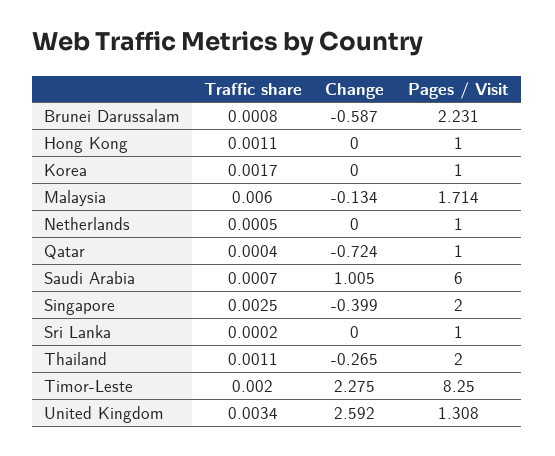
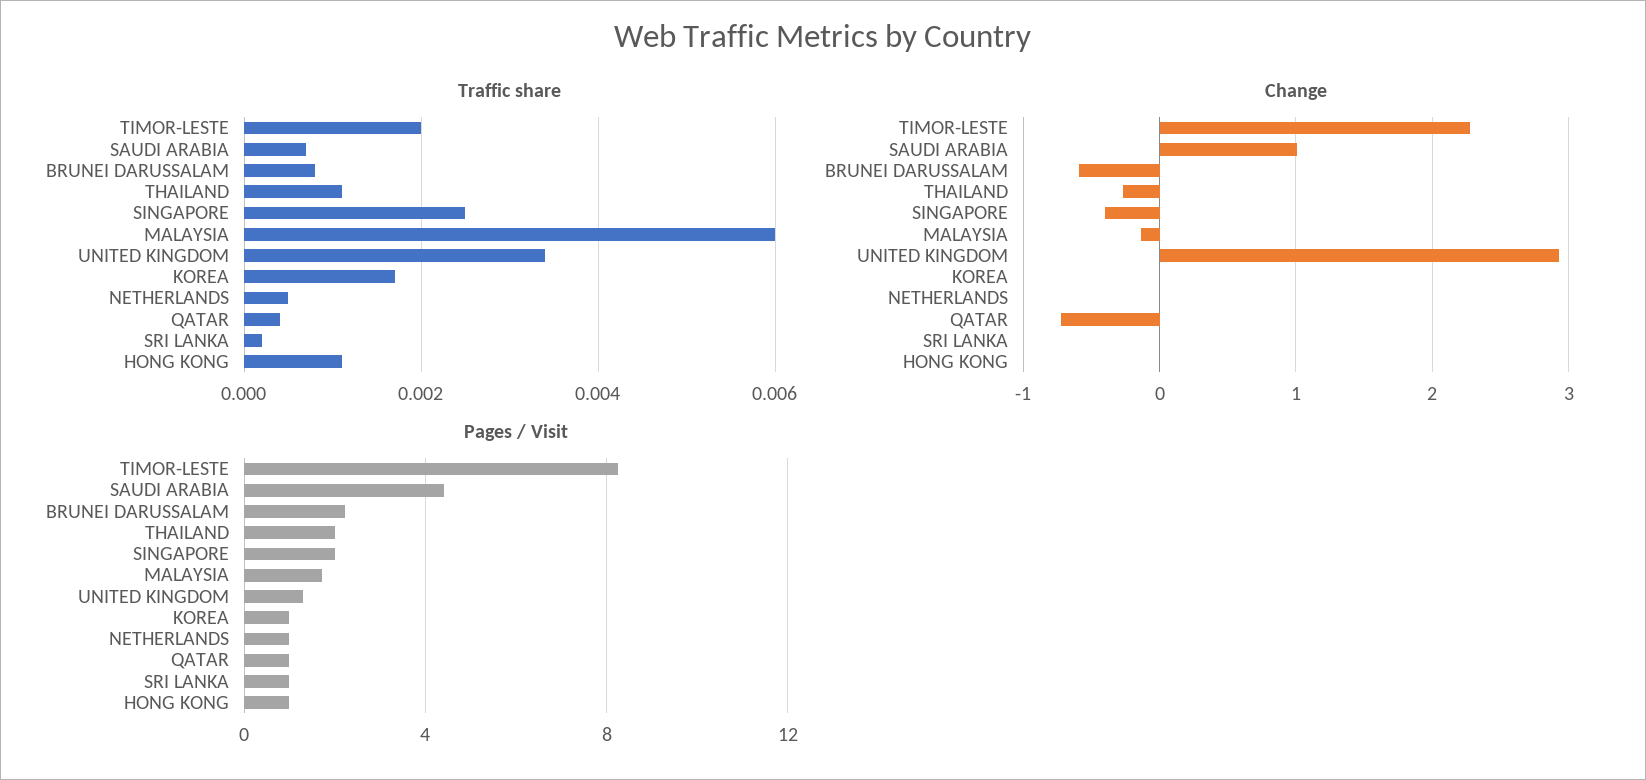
Pages / Visit, Saudi Arabia: 6 -> 4.5
Change, United Kingdom: 2.592 -> 2.9

